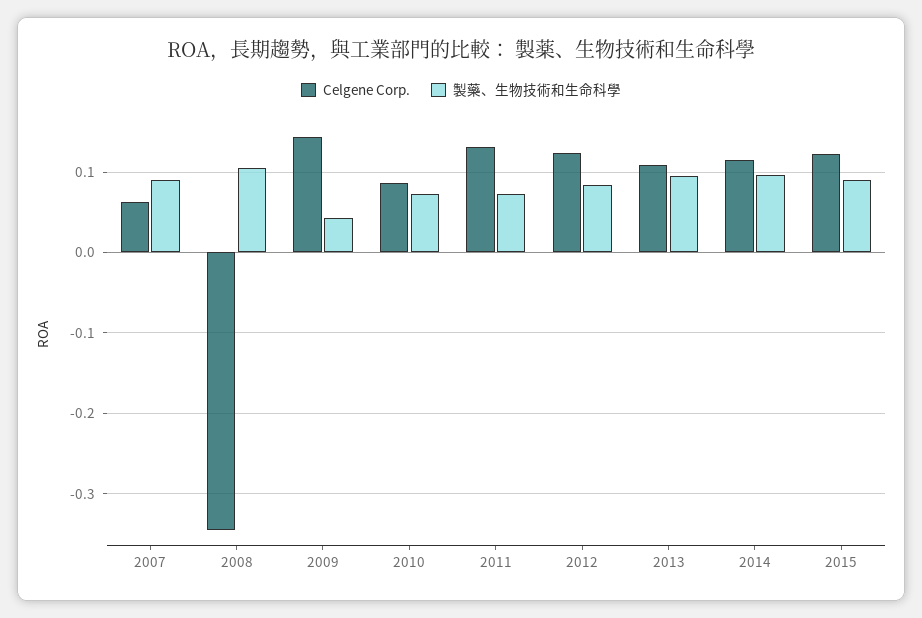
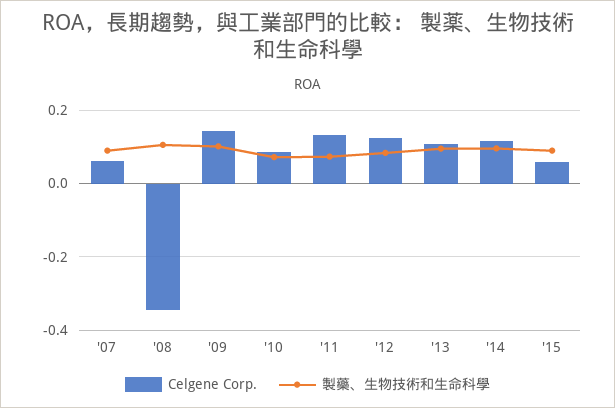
製藥、生物技術和生命科學, 2009: 0.04 -> 0.1
Celgene Corp., 2015: 0.12 -> 0.06

